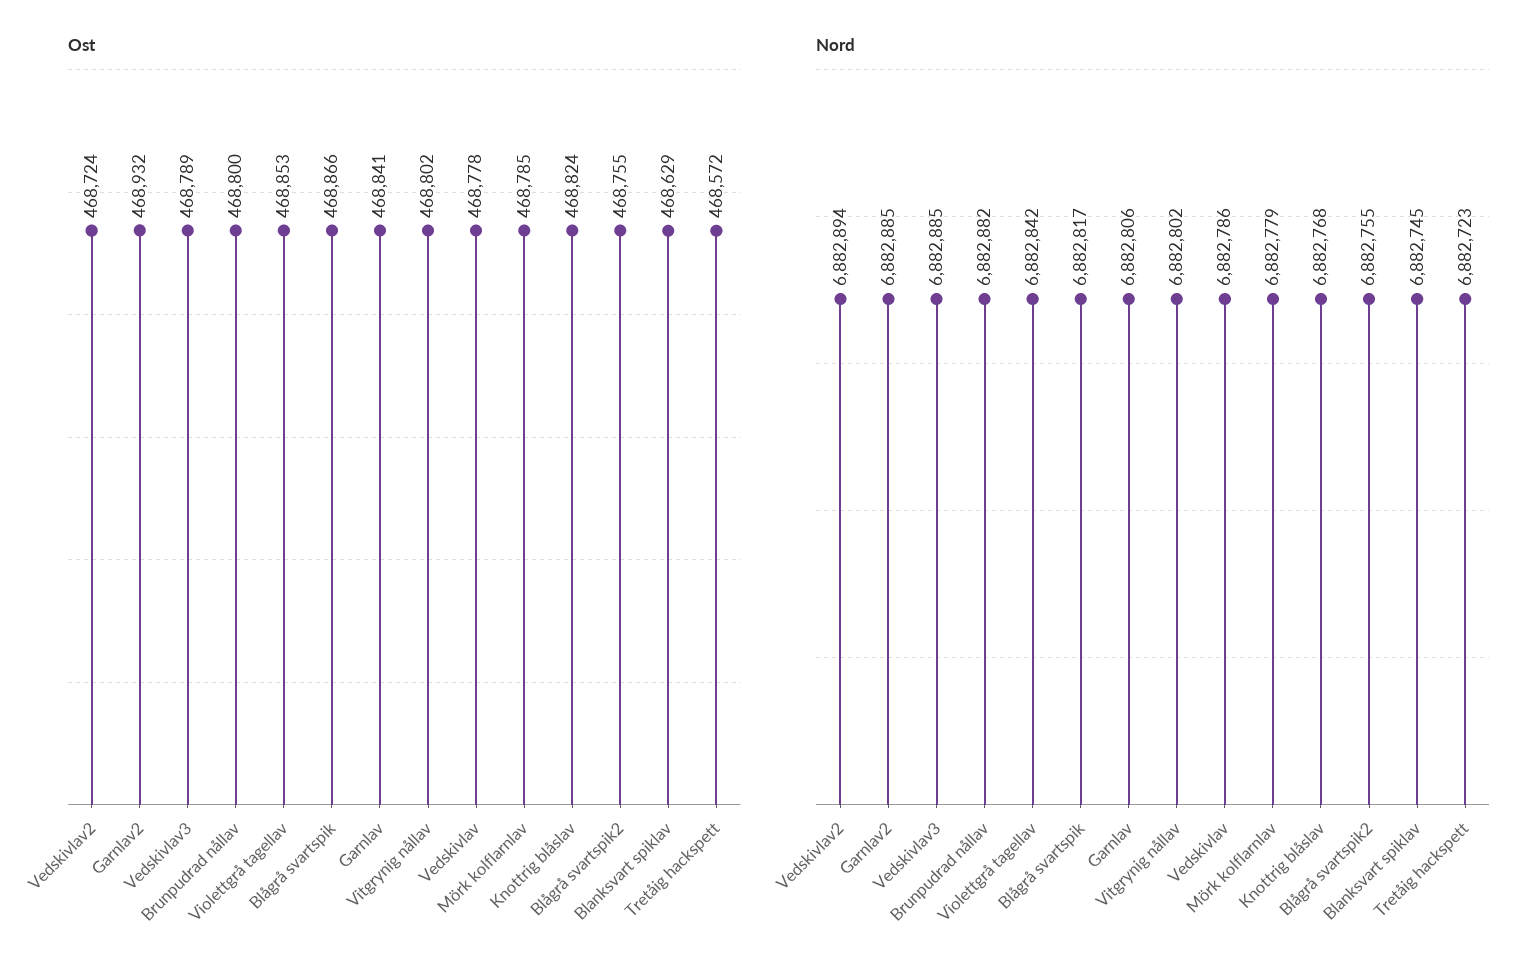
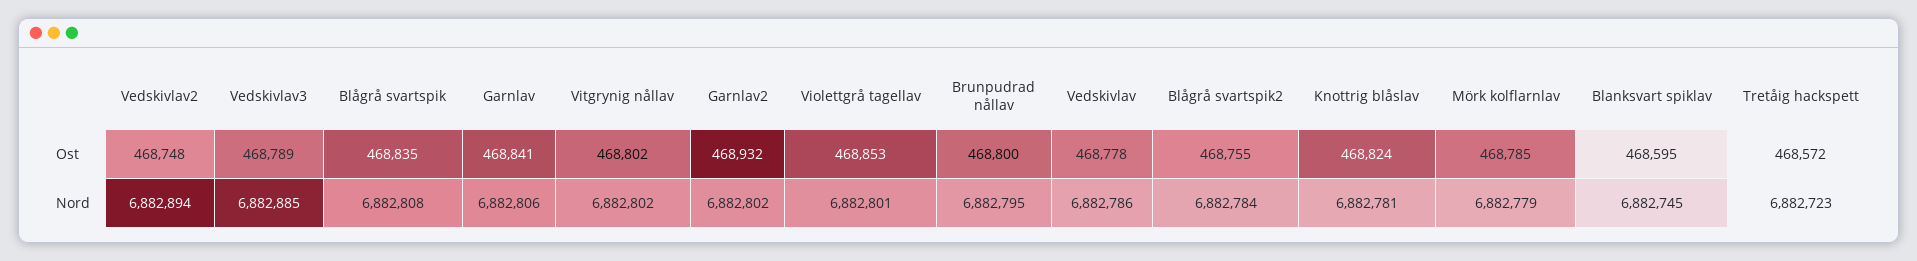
Ost, Vedskivlav2: 468724 -> 468748
Ost, Blågrå svartspik: 468866 -> 468835
Ost, Blanksvart spiklav: 468629 -> 468595
Nord, Garnlav2: 6882885 -> 6882802
Nord, Brunpudrad nållav: 6882882 -> 6882795
Nord, Violettgrå tagellav: 6882842 -> 6882801
Nord, Blågrå svartspik: 6882817 -> 6882808
Nord, Knottrig blåslav: 6882768 -> 6882781
Nord, Blågrå svartspik2: 6882755 -> 6882784

